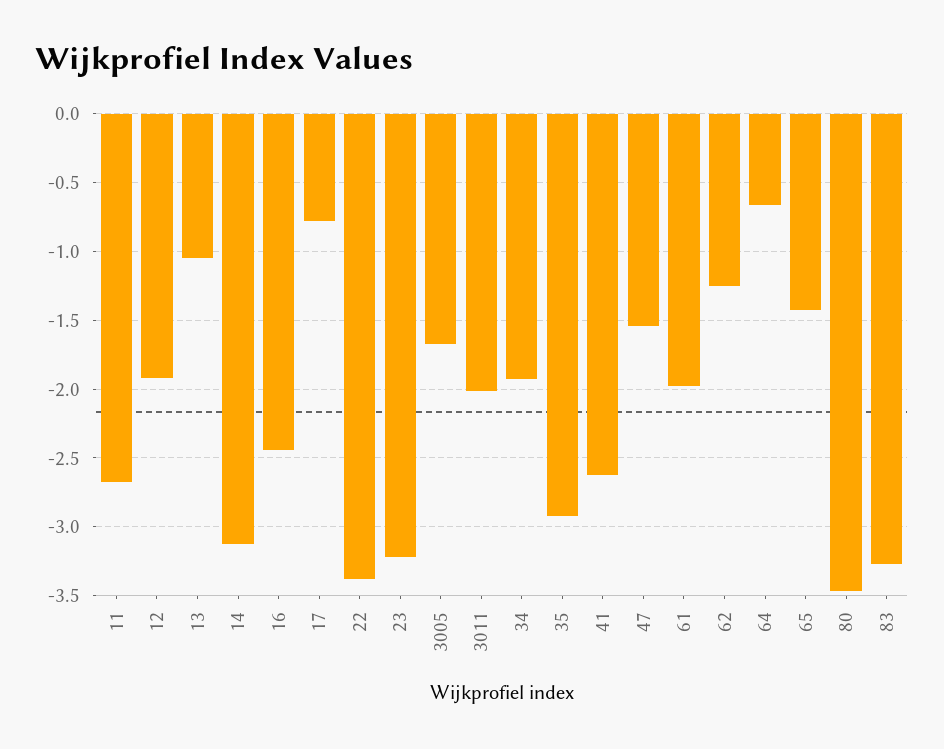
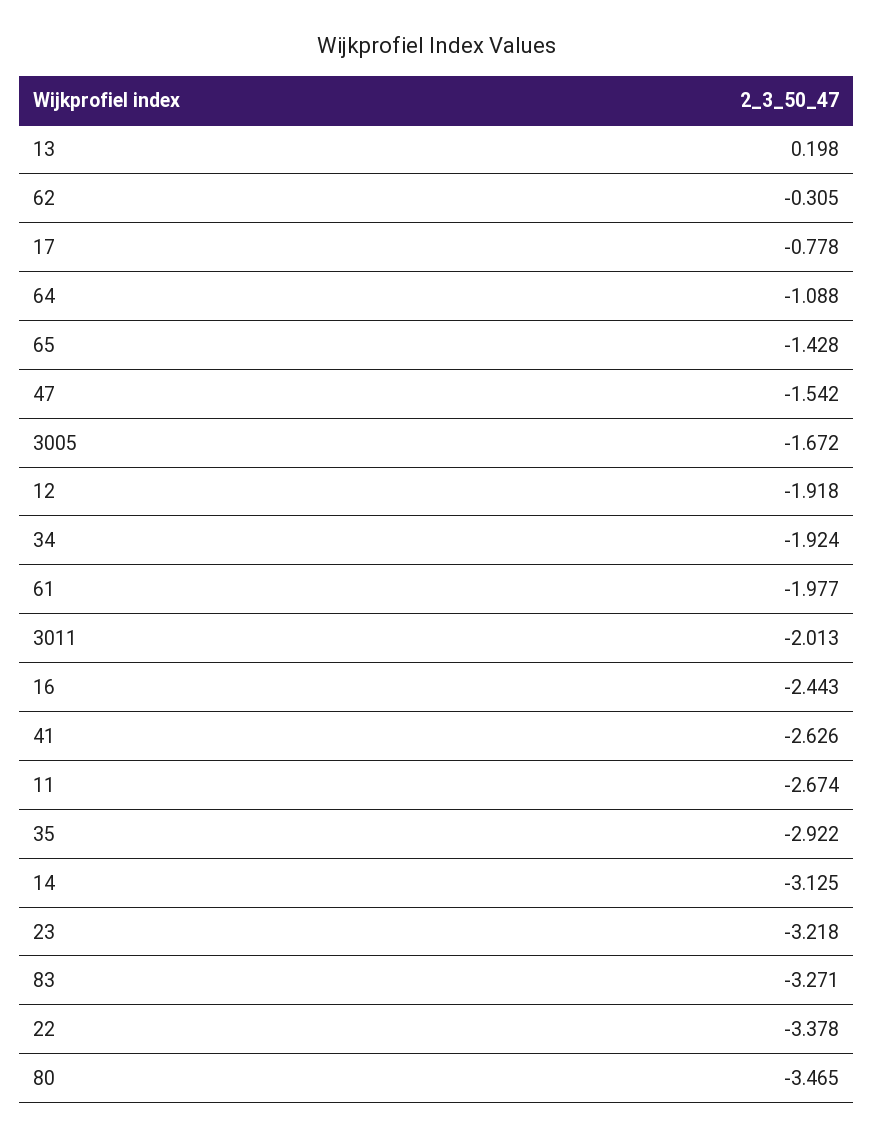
13: -1.05 -> 0.198
62: -1.25 -> -0.305
64: -0.65 -> -1.088

